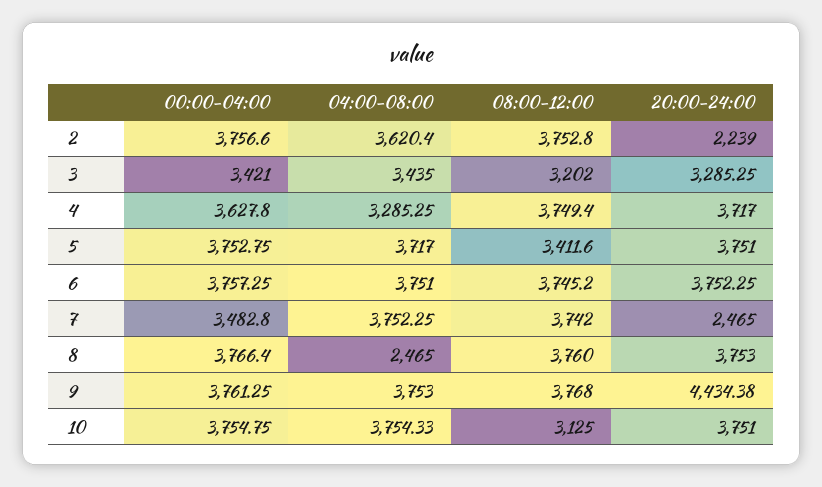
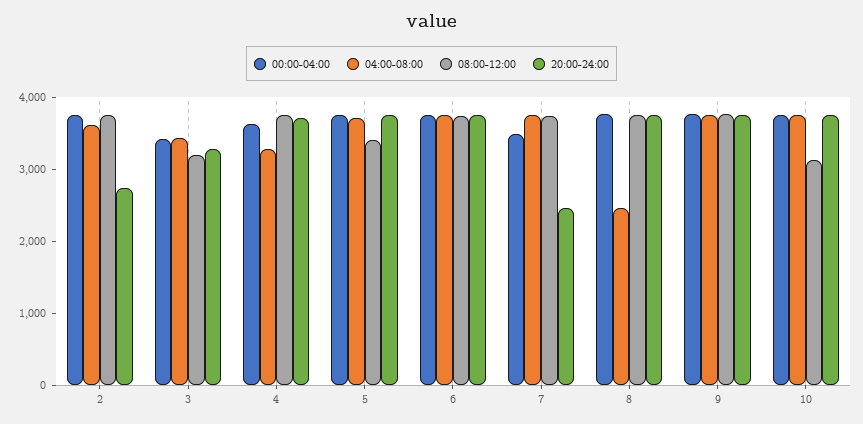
20:00-24:00, 2: 2239 -> 2800
20:00-24:00, 9: 4434.38 -> 3800

